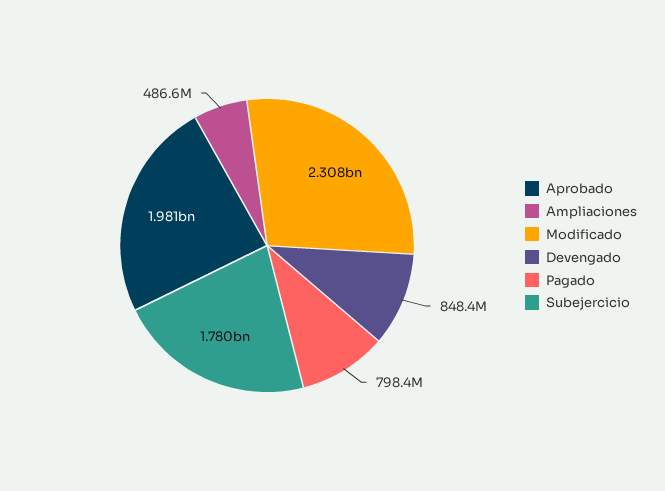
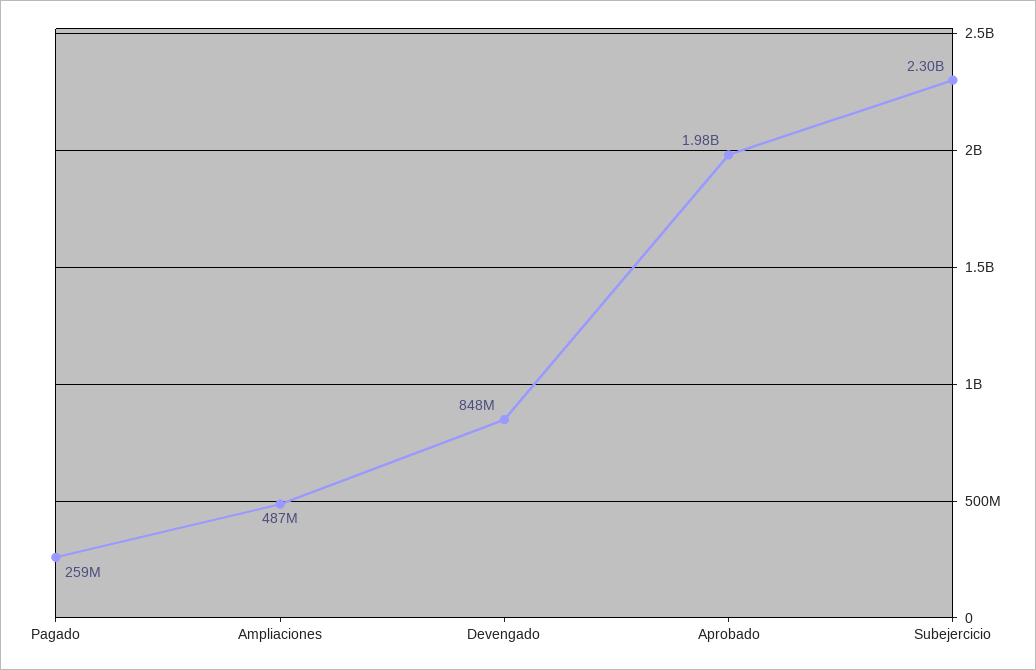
Modificado: 2308000000 -> none
Pagado: 798400000 -> 259000000
Subejercicio: 1780000000 -> 2300000000

